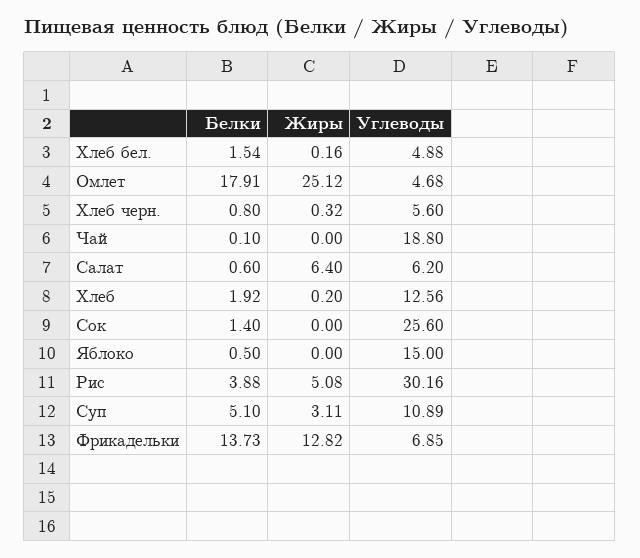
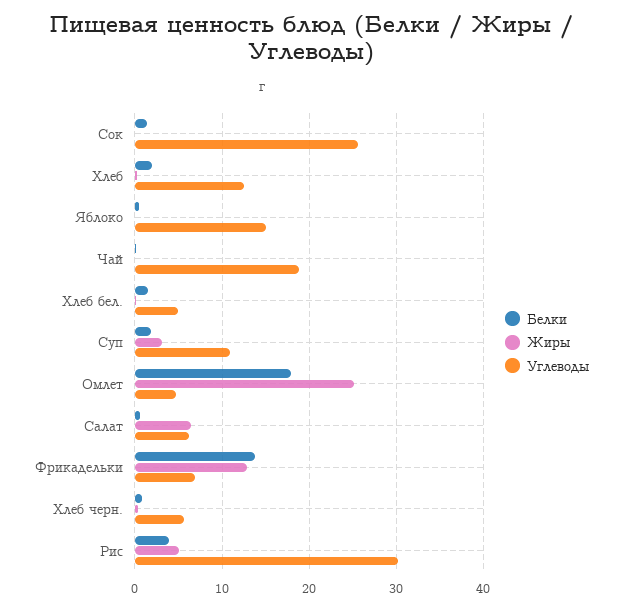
Белки, Суп: 5.1 -> 2

